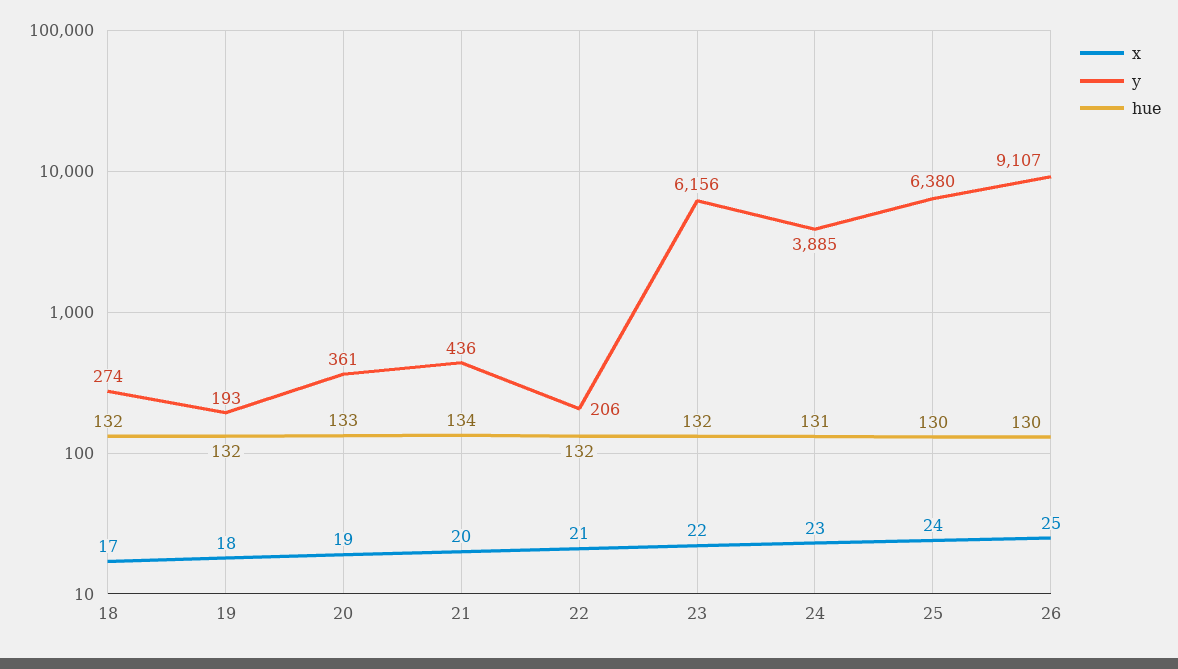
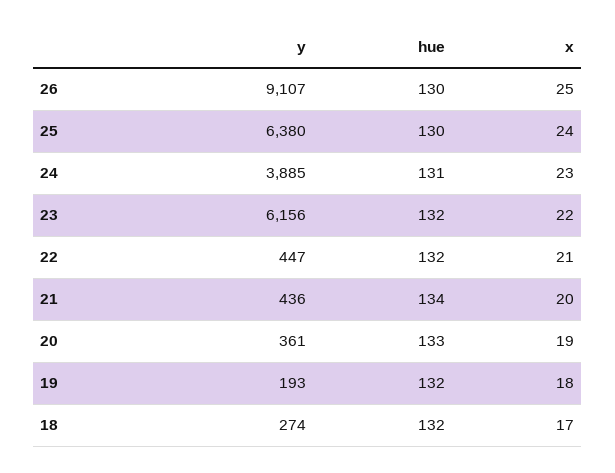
y, 22: 206 -> 447

